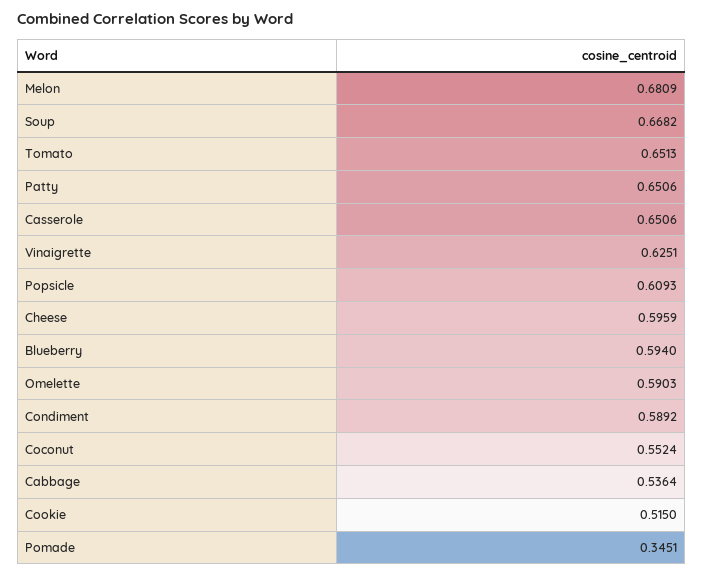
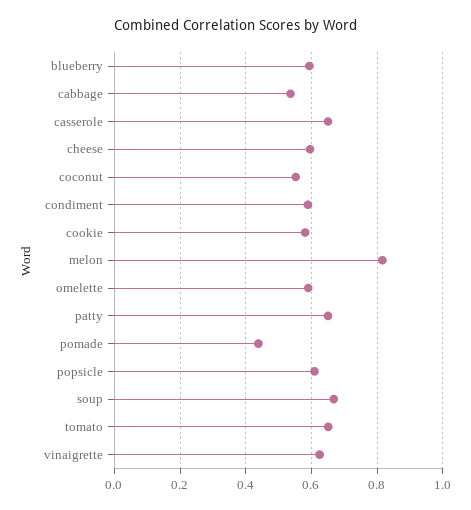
Melon: 0.6809 -> 0.82
Cookie: 0.515 -> 0.58
Pomade: 0.3451 -> 0.44

